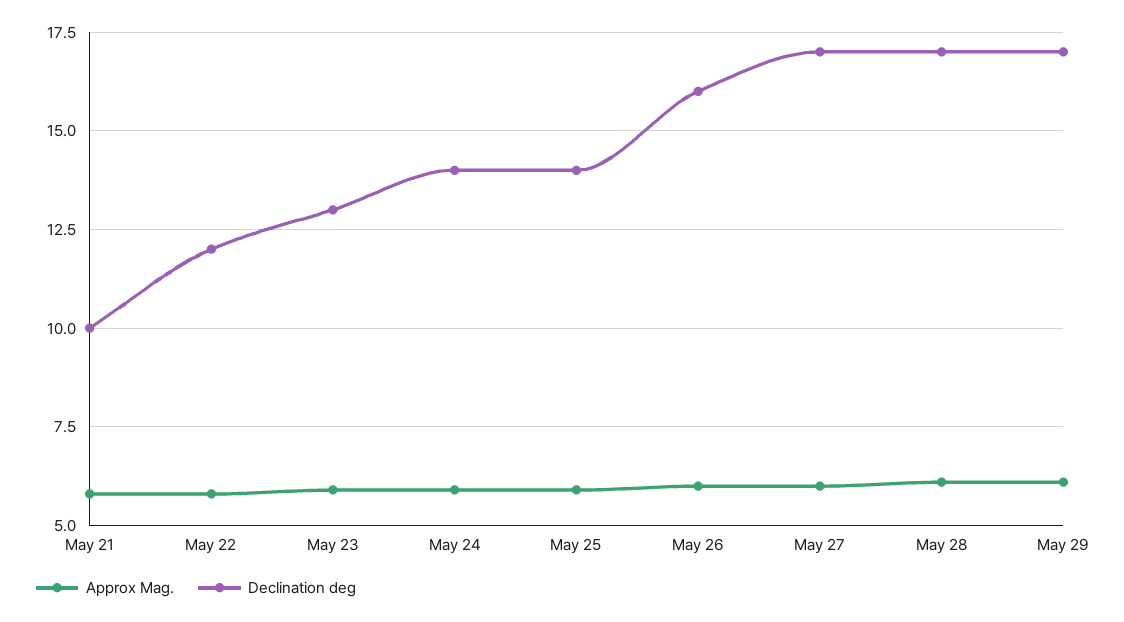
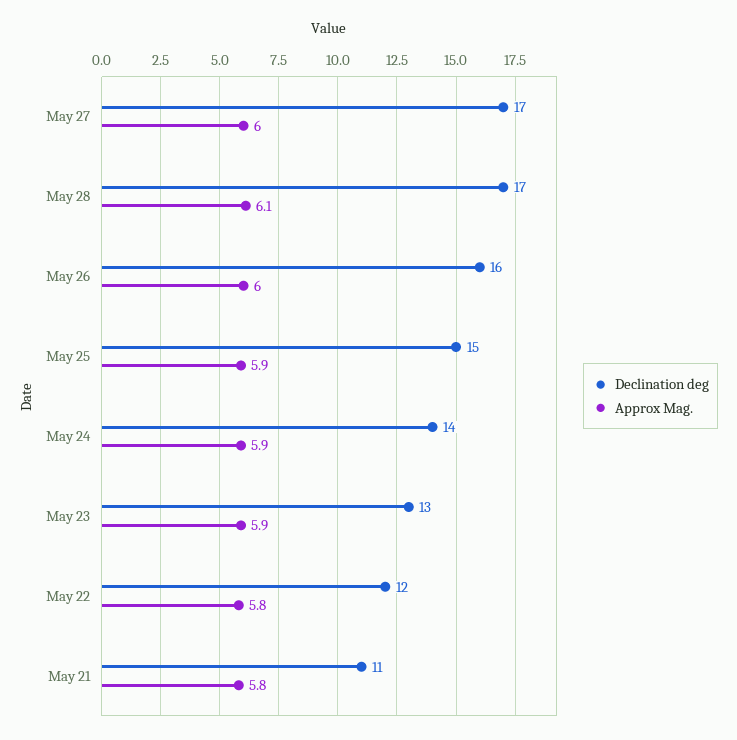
Declination deg, May 21: 10 -> 11
Declination deg, May 25: 14 -> 15
Approx Mag., May 29: 6 -> none
Declination deg, May 29: 17 -> none

